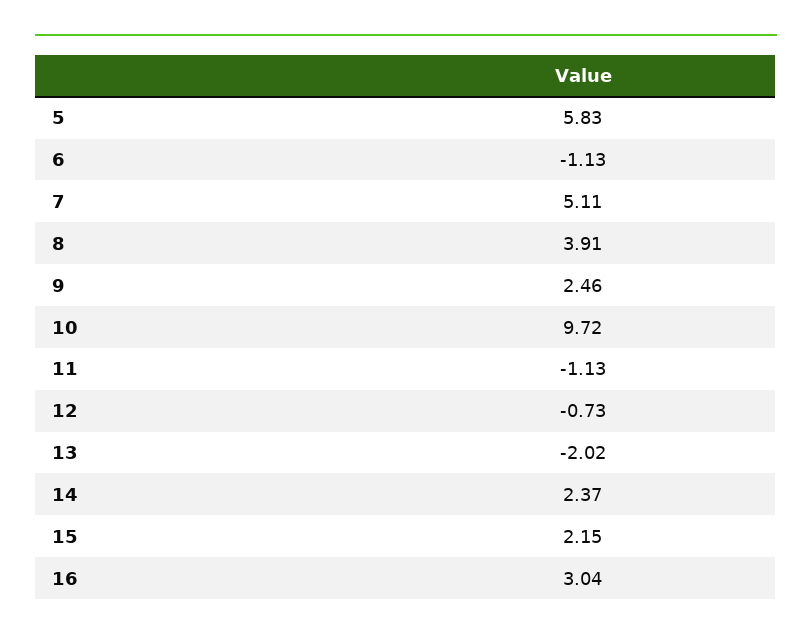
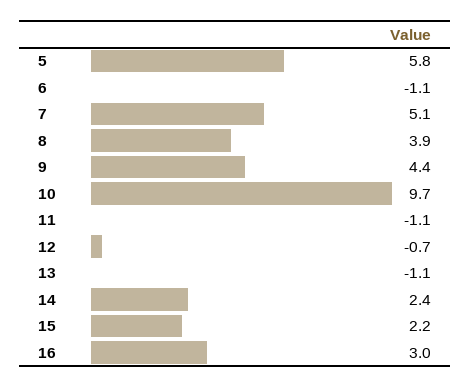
9: 2.46 -> 4.4
13: -2.02 -> -1.1

